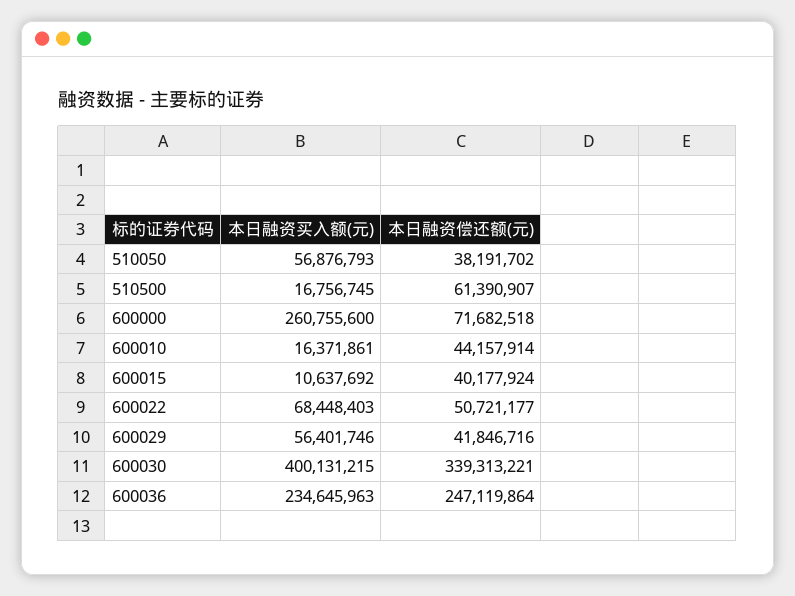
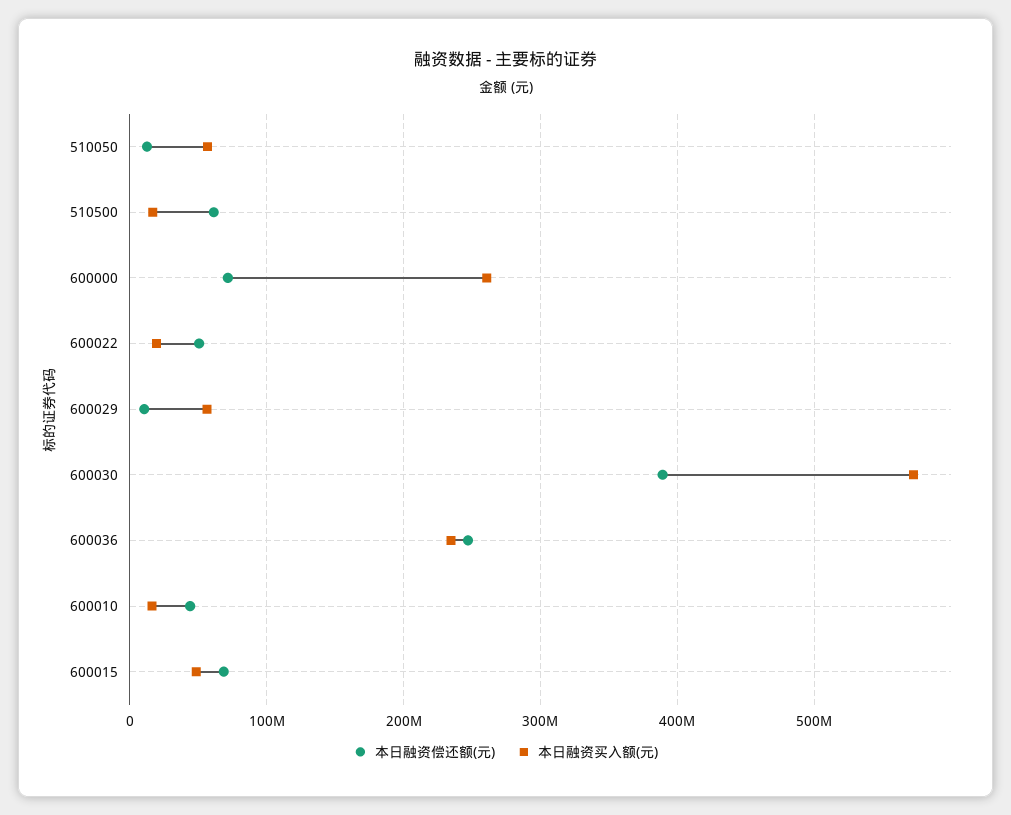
本日融资偿还额(元), 510050: 38191702 -> 10000000
本日融资买入额(元), 600015: 10637692 -> 50000000
本日融资偿还额(元), 600015: 40177924 -> 70000000
本日融资买入额(元), 600022: 68448403 -> 20000000
本日融资偿还额(元), 600029: 41846716 -> 10000000
本日融资买入额(元), 600030: 400131215 -> 570000000
本日融资偿还额(元), 600030: 339313221 -> 390000000

